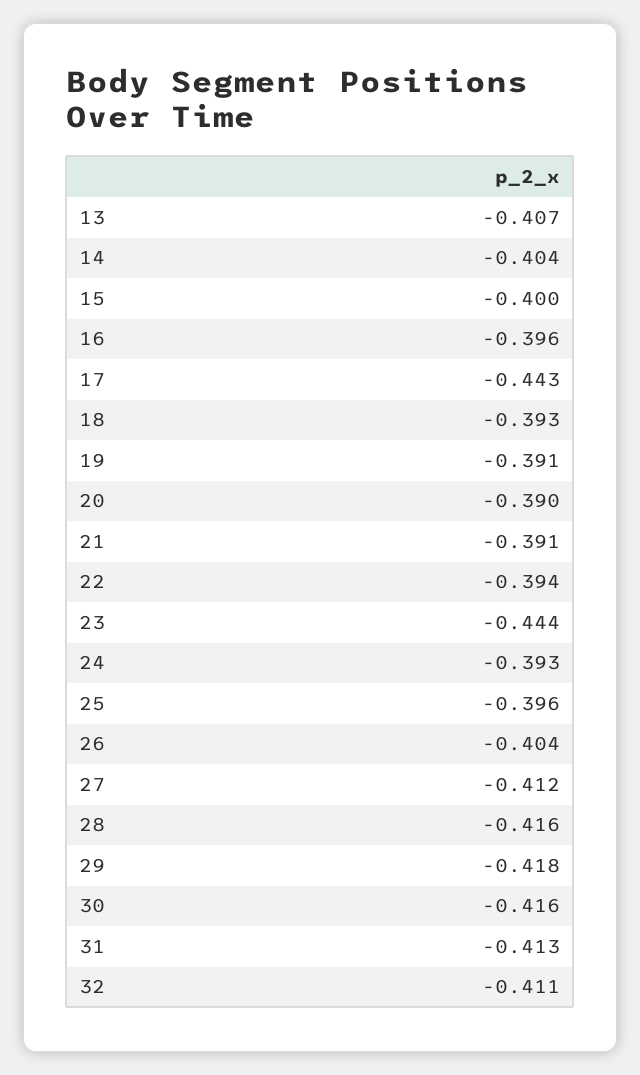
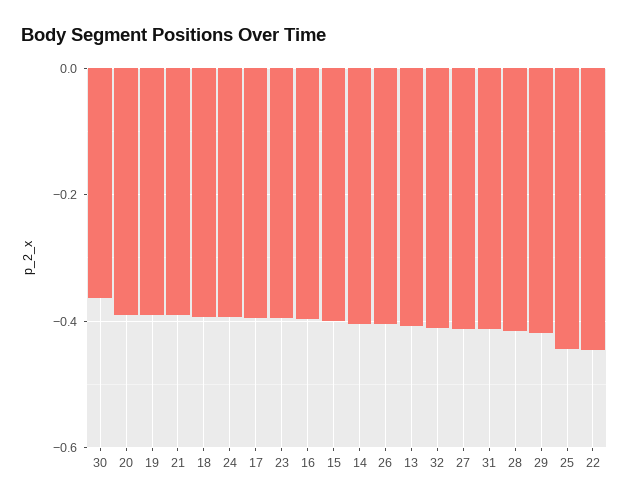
17: -0.443 -> -0.4
22: -0.394 -> -0.44
23: -0.444 -> -0.4
25: -0.396 -> -0.44
30: -0.416 -> -0.36

